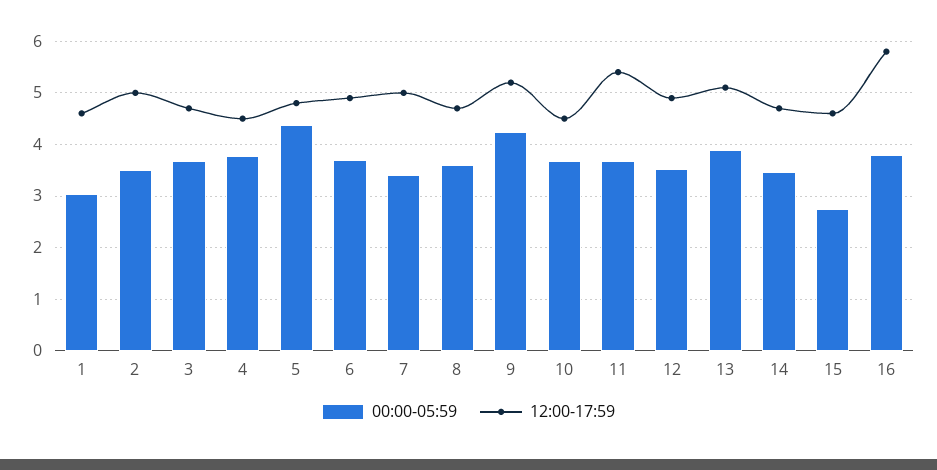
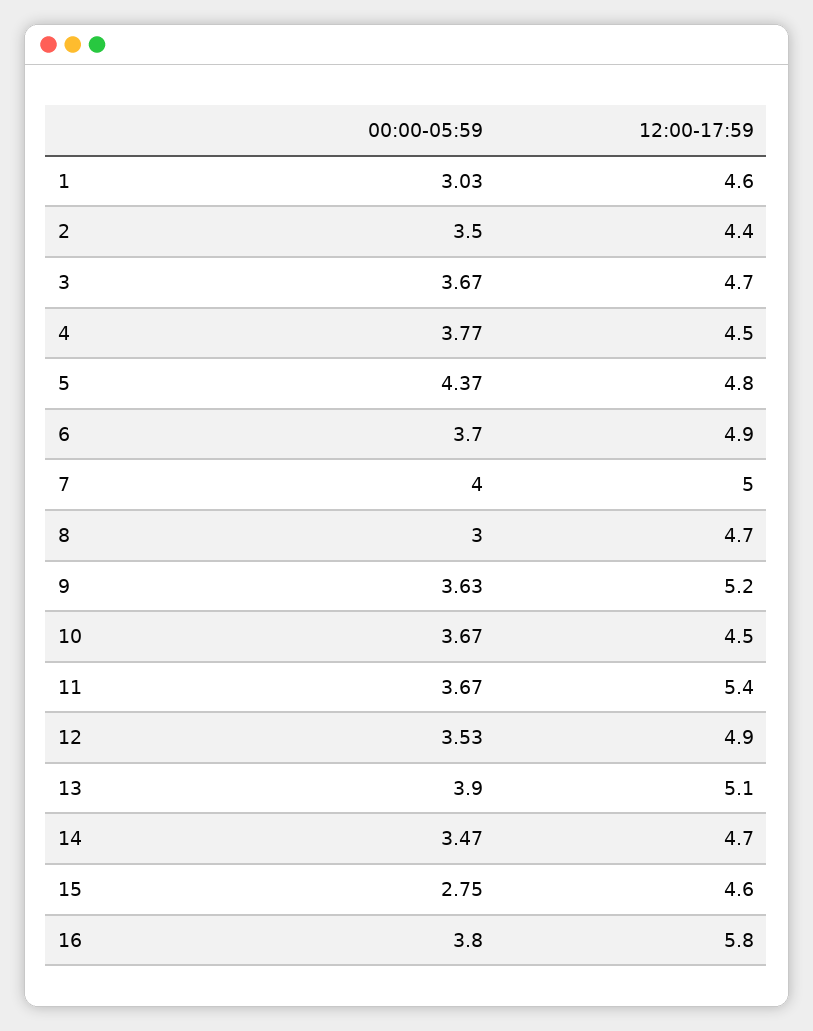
12:00-17:59, 2: 5 -> 4.4
00:00-05:59, 7: 3.4 -> 4
00:00-05:59, 8: 3.6 -> 3
00:00-05:59, 9: 4.2 -> 3.63

